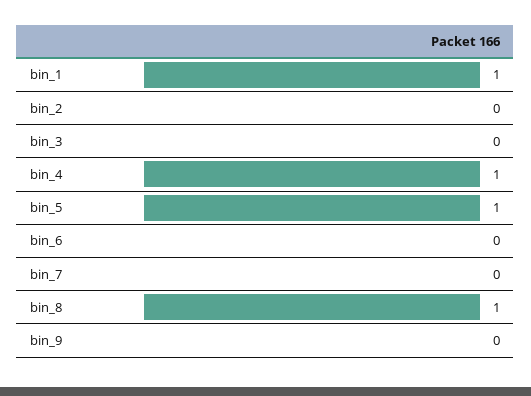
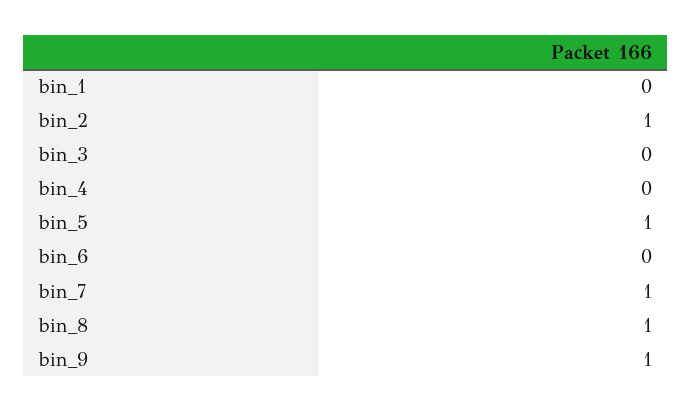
bin_1: 1 -> 0
bin_2: 0 -> 1
bin_4: 1 -> 0
bin_7: 0 -> 1
bin_9: 0 -> 1

